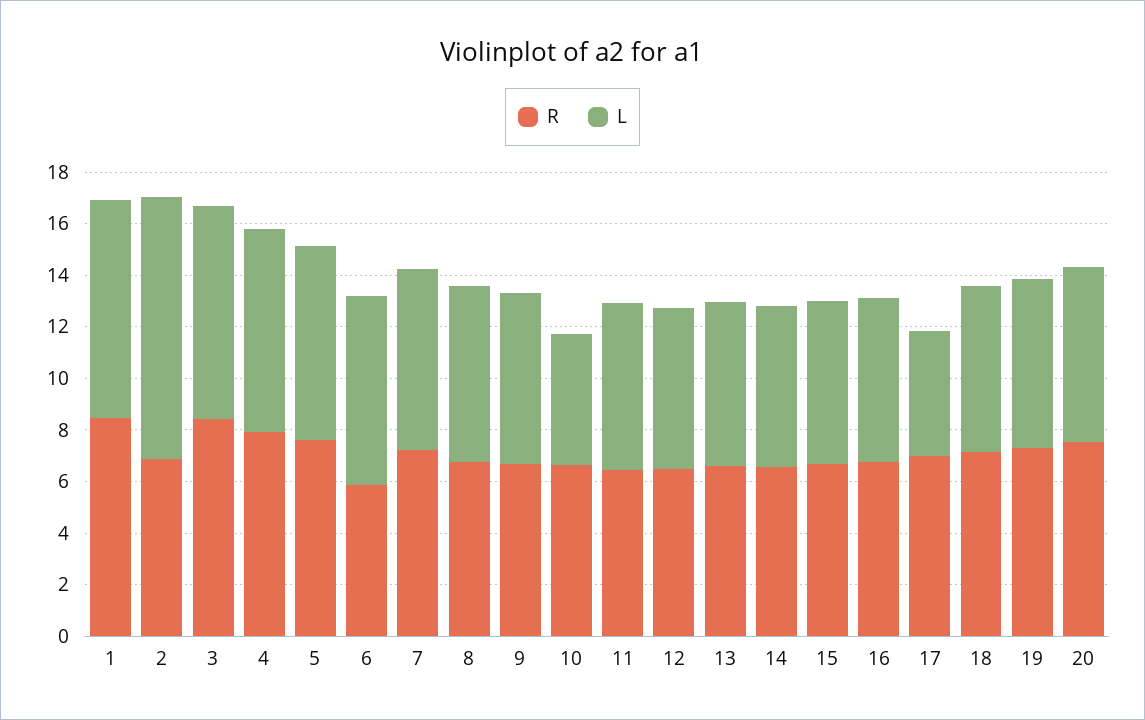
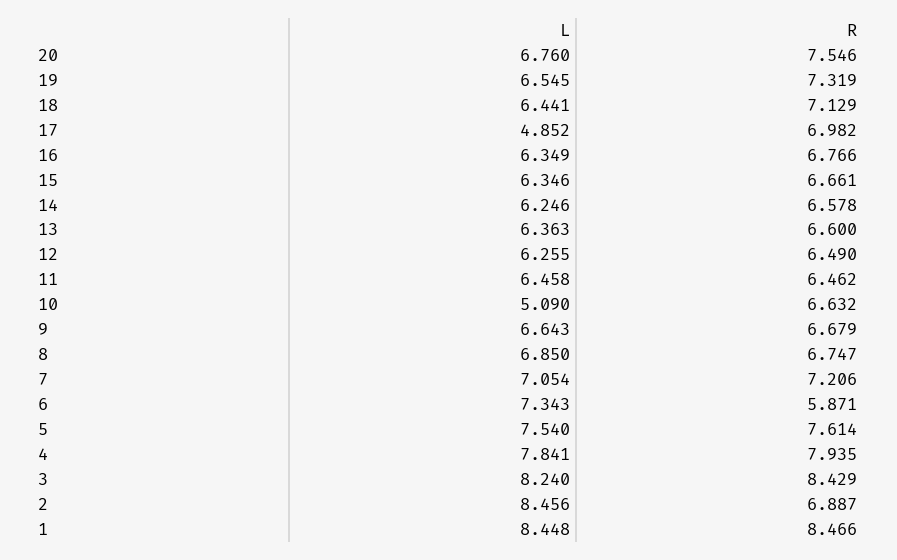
L, 2: 10 -> 8.456

